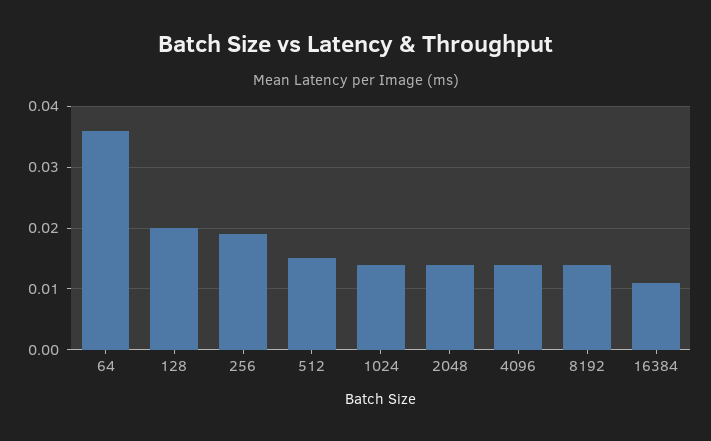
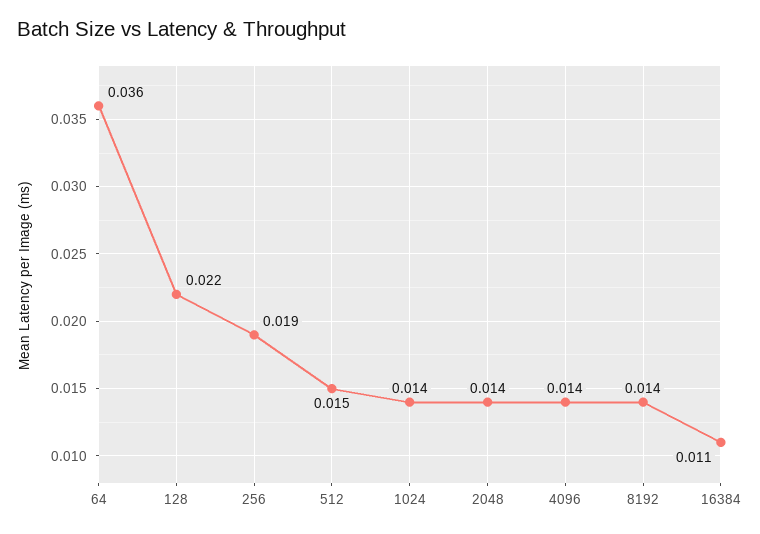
128: 0.02 -> 0.022

